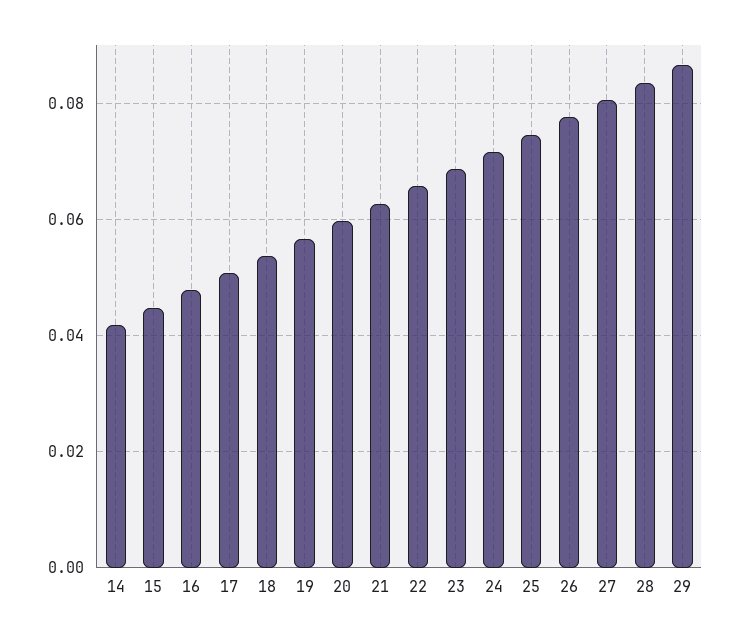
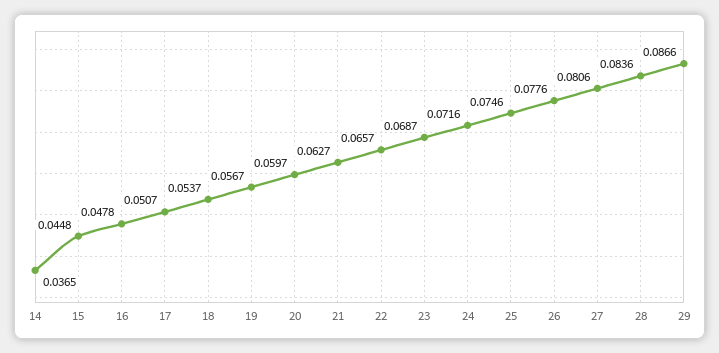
14: 0.042 -> 0.0365

